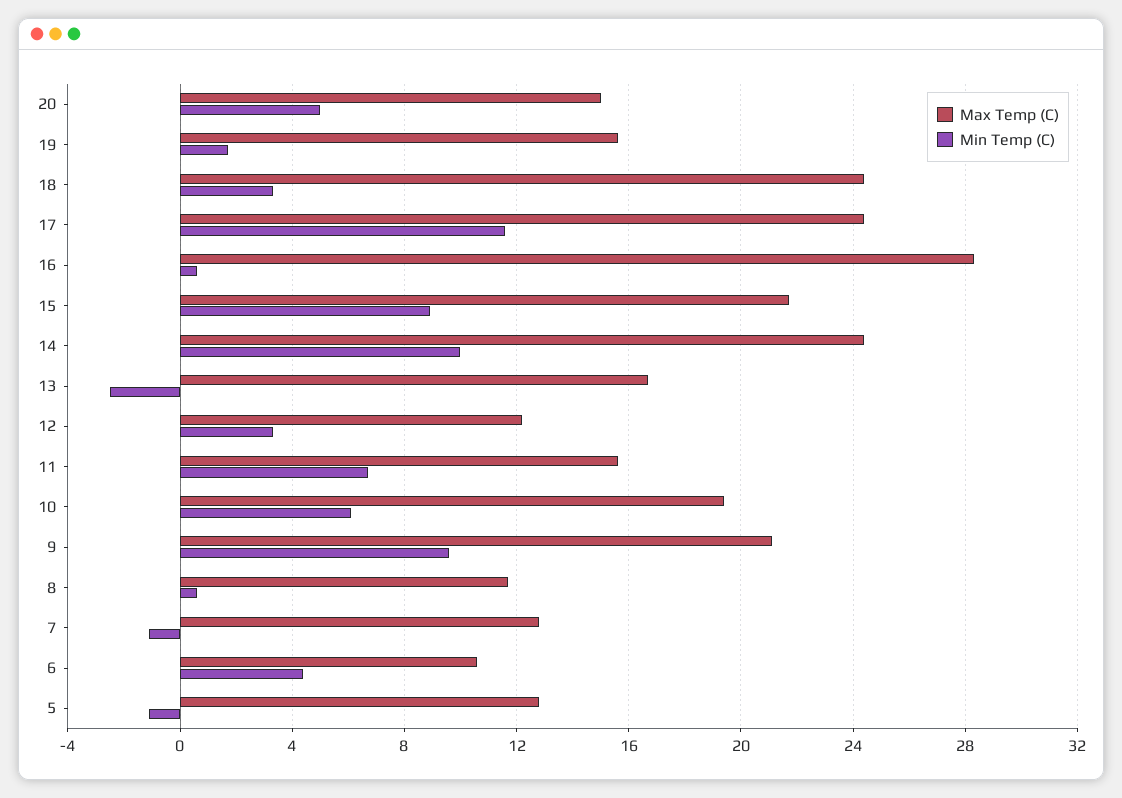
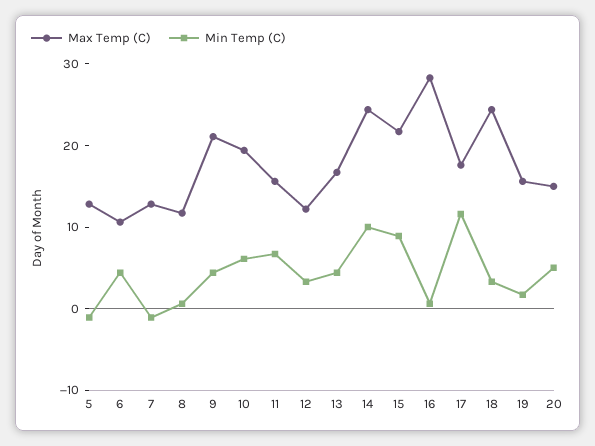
Max Temp (C), 17: 24.5 -> 18
Min Temp (C), 13: -2.5 -> 4
Min Temp (C), 9: 9.5 -> 4

